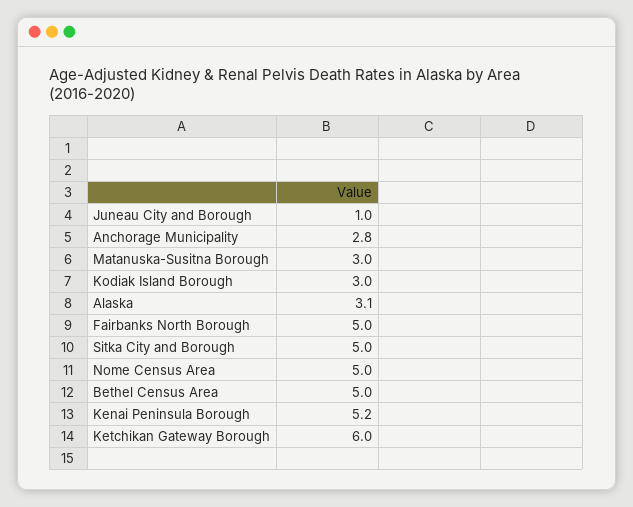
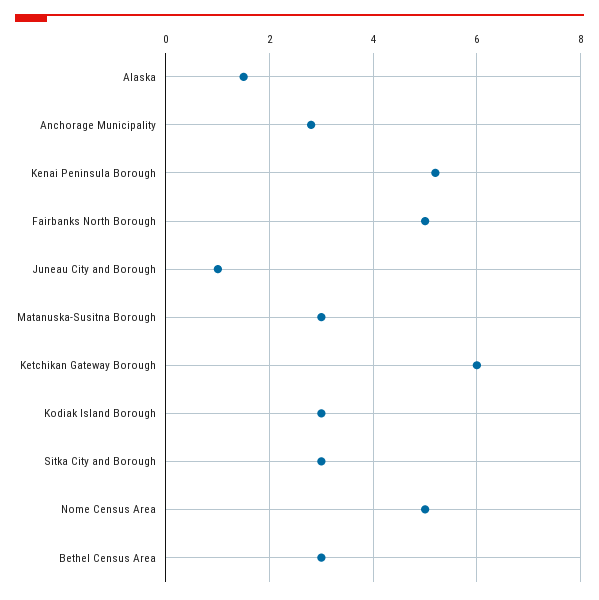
Alaska: 3.1 -> 1.5
Sitka City and Borough: 5 -> 3
Bethel Census Area: 5 -> 3

